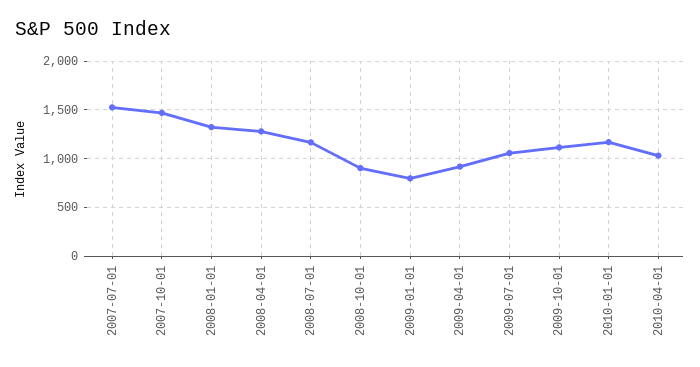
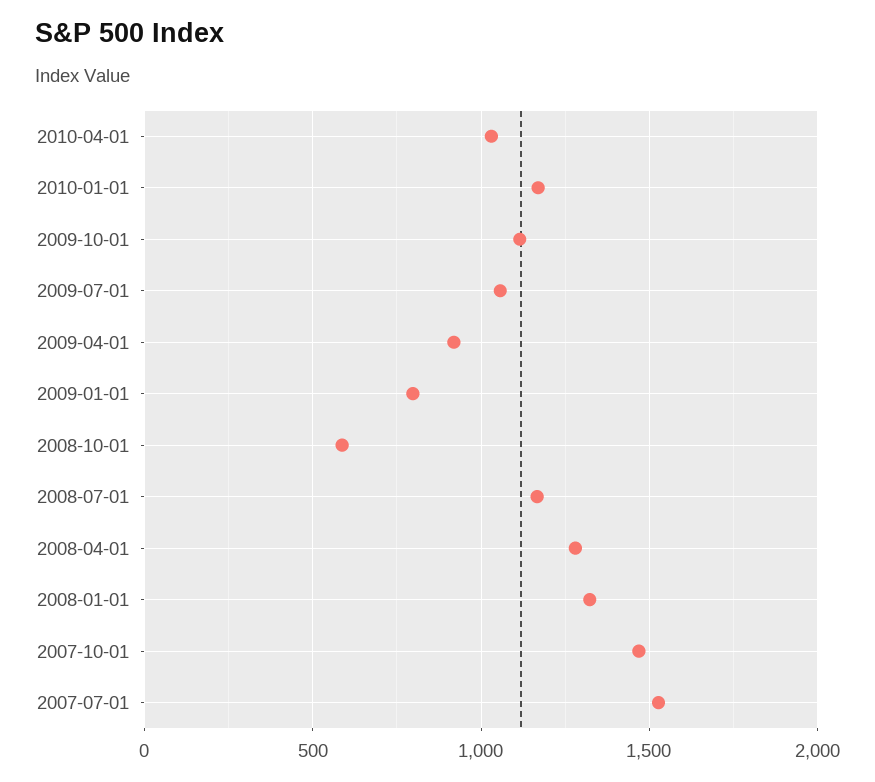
2008-10-01: 900 -> 600

